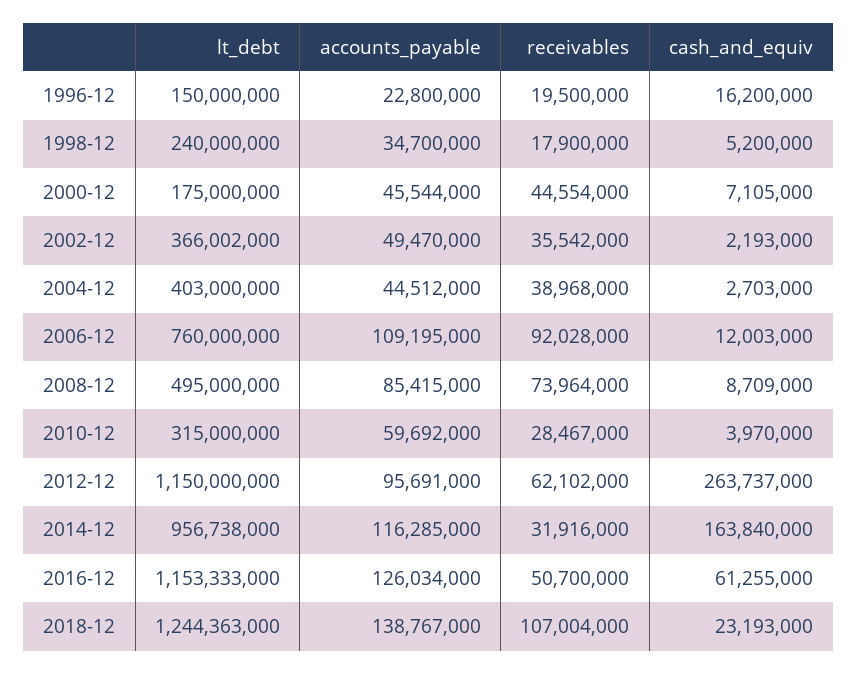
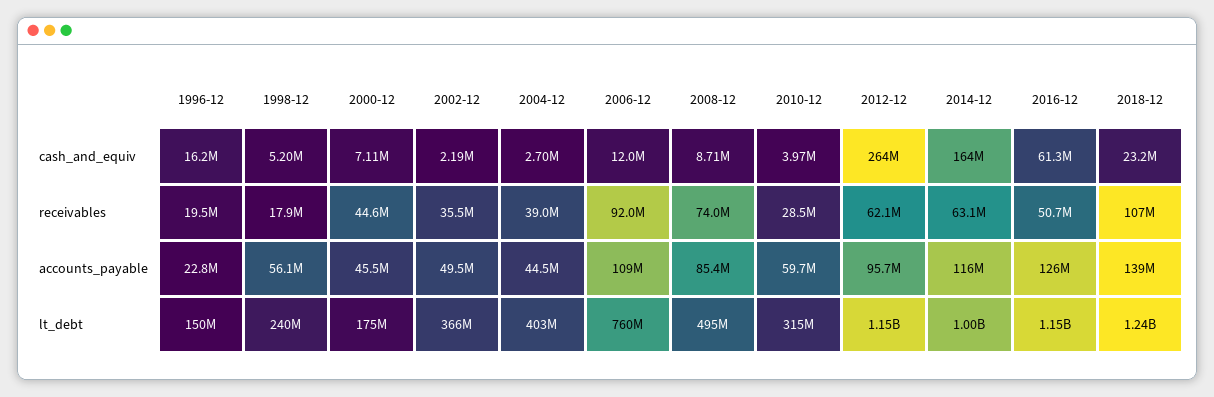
accounts_payable, 1998-12: 34700000 -> 56100000
lt_debt, 2014-12: 956738000 -> 1000000000
receivables, 2014-12: 31916000 -> 63100000

